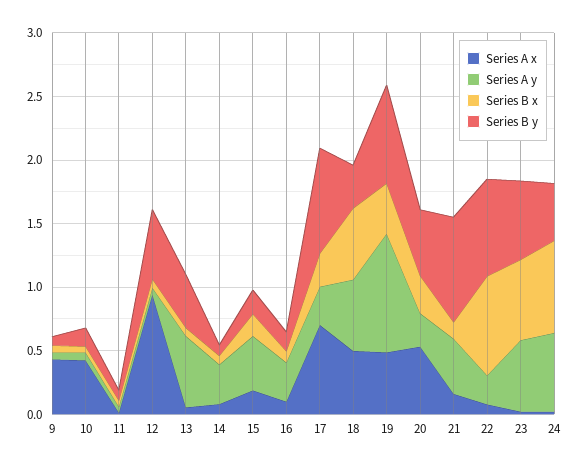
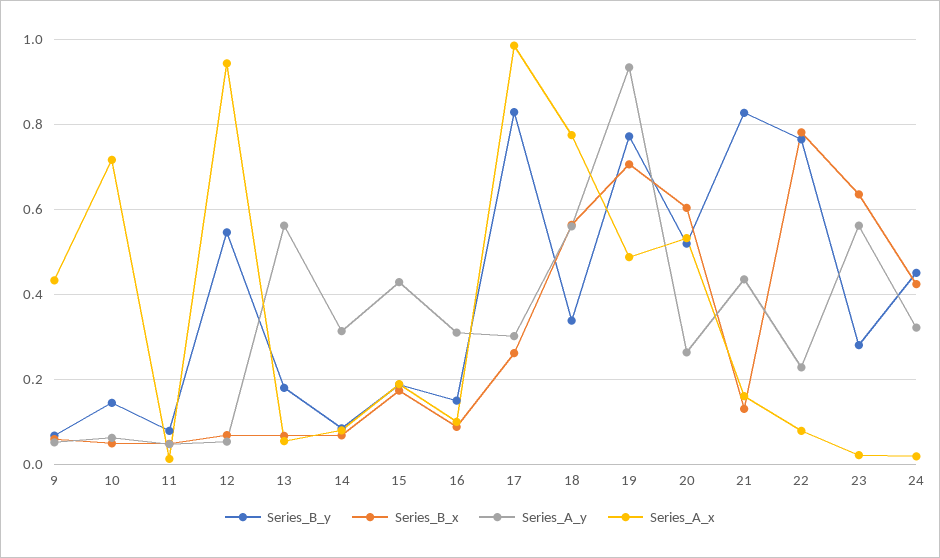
Series A x, 10: 0.4 -> 0.72
Series B y, 13: 0.4 -> 0.18
Series A x, 17: 0.7 -> 0.98
Series A x, 18: 0.5 -> 0.78
Series B x, 19: 0.4 -> 0.7
Series B x, 20: 0.3 -> 0.6
Series B y, 23: 0.6 -> 0.28
Series A y, 24: 0.6 -> 0.32
Series B x, 24: 0.7 -> 0.42

